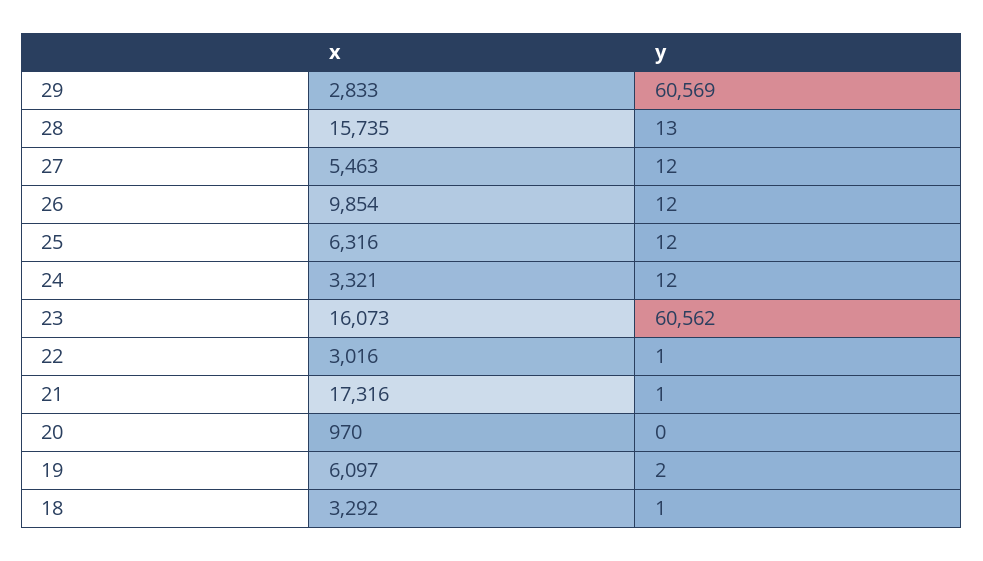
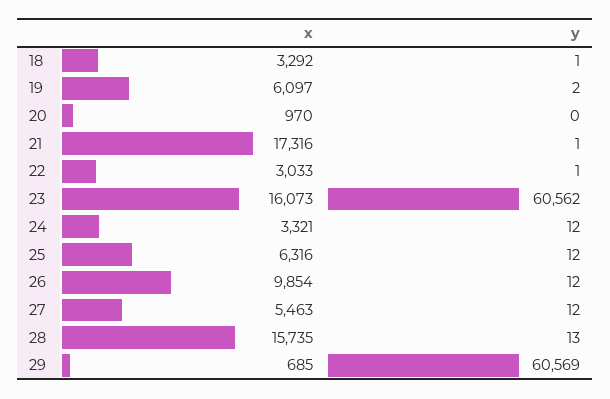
x, 29: 2833 -> 685
x, 22: 3016 -> 3033

